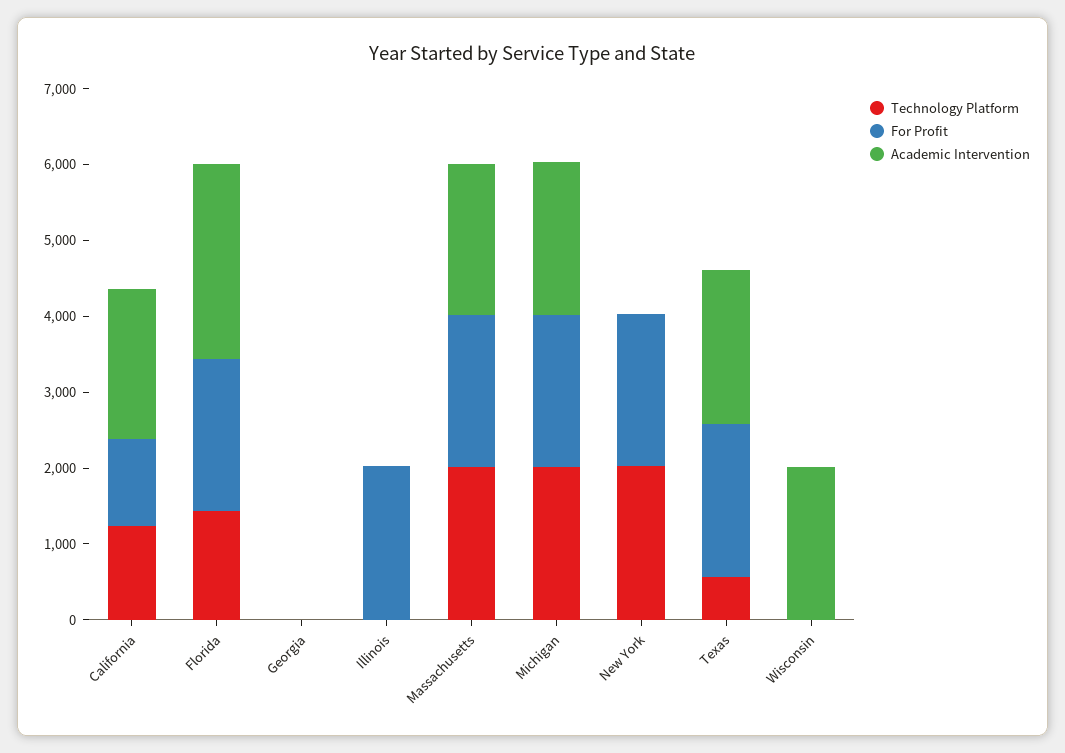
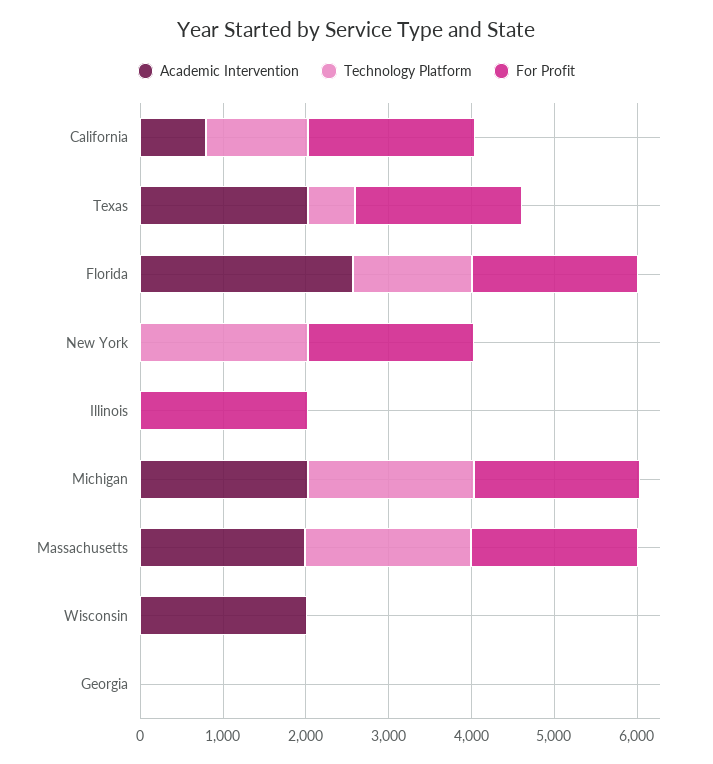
For Profit, California: 1200 -> 2000
Academic Intervention, California: 2000 -> 800

